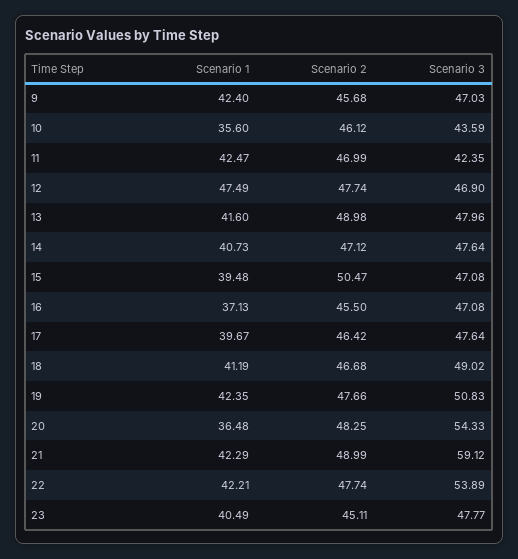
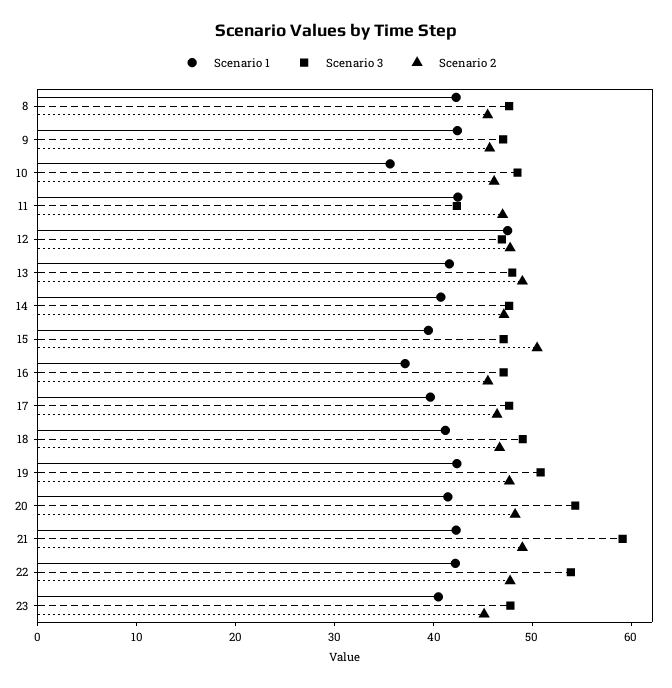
Scenario 3, 10: 43.59 -> 48
Scenario 1, 20: 36.48 -> 42
Scenario 1, 8: none -> 42
Scenario 3, 8: none -> 48
Scenario 2, 8: none -> 46

